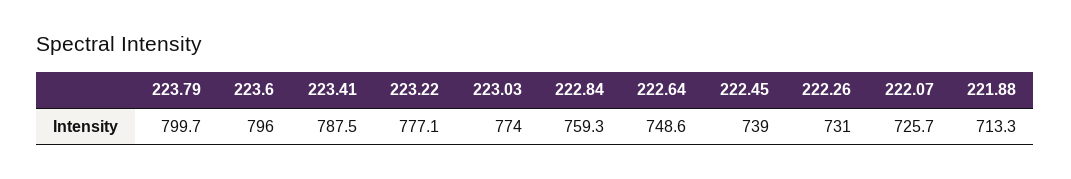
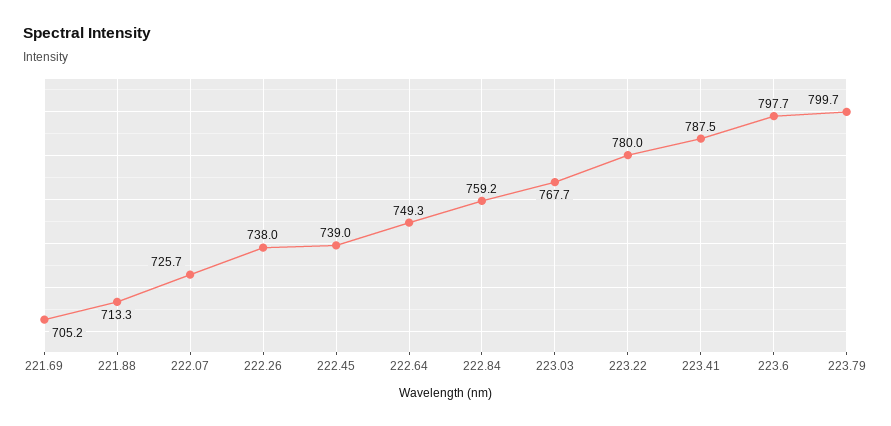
223.6: 796 -> 797.7
223.22: 777.1 -> 780
223.03: 774 -> 767.7
222.84: 759.3 -> 759.2
222.64: 748.6 -> 749.3
222.26: 731 -> 738
221.69: none -> 705.2

